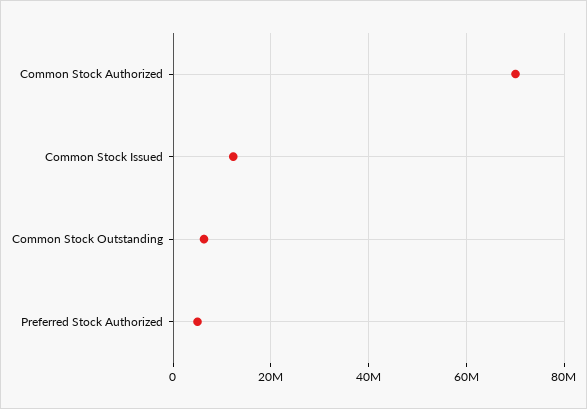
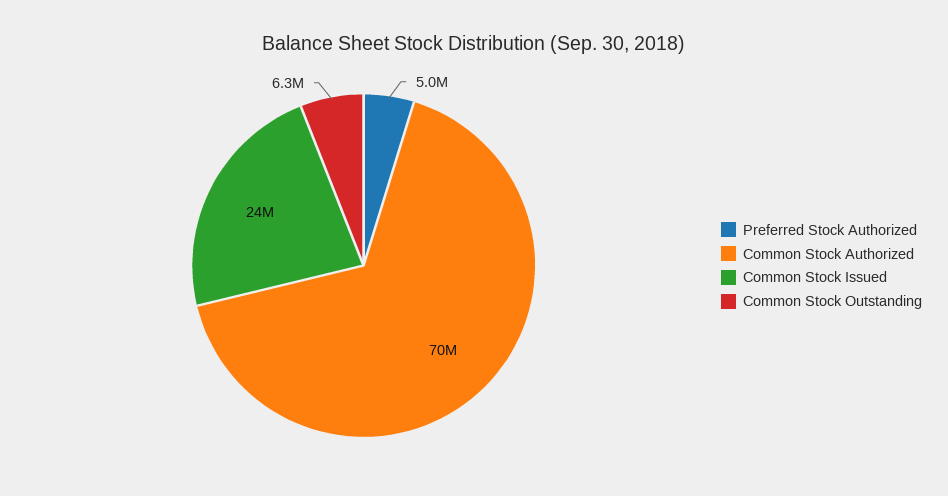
Common Stock Issued: 12000000 -> 24000000

